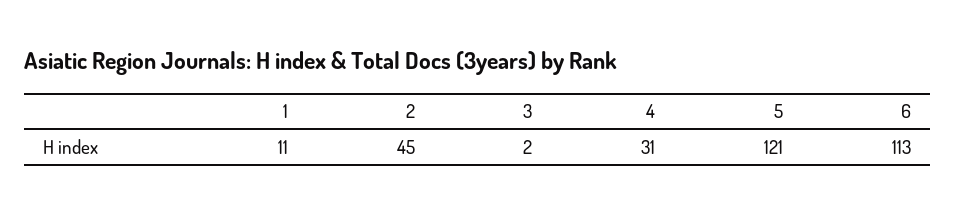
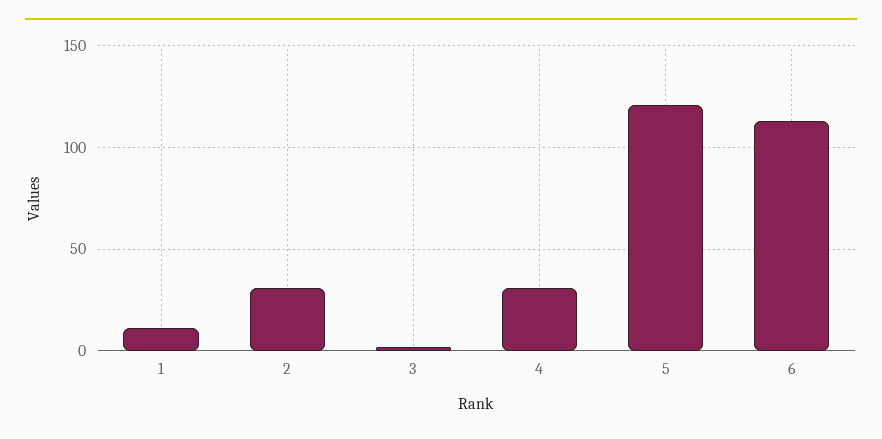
2: 45 -> 30

